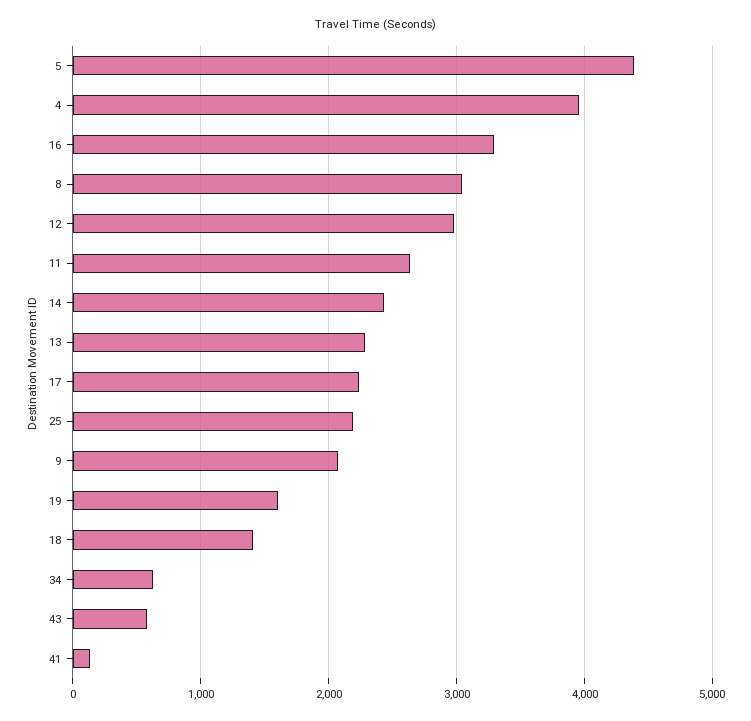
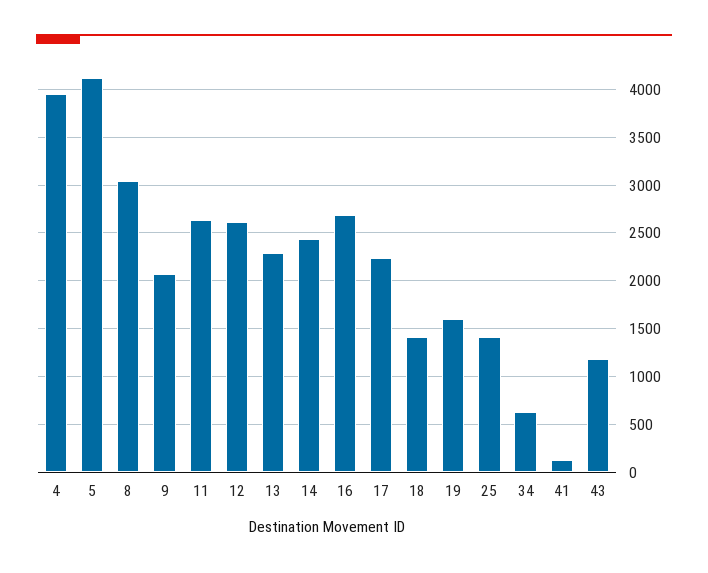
5: 4400 -> 4100
16: 3300 -> 2700
12: 3000 -> 2600
25: 2200 -> 1400
43: 600 -> 1200

